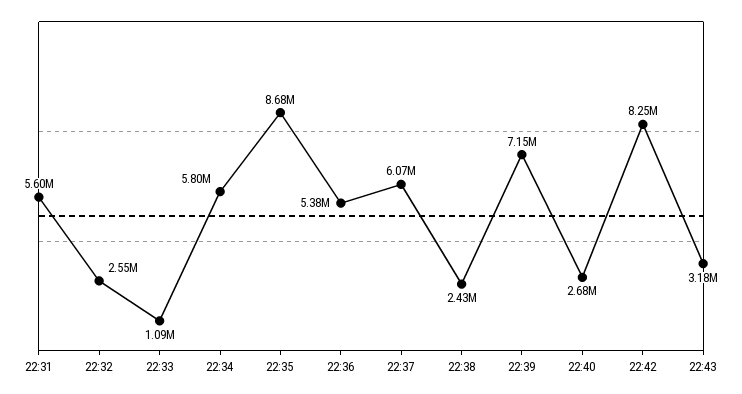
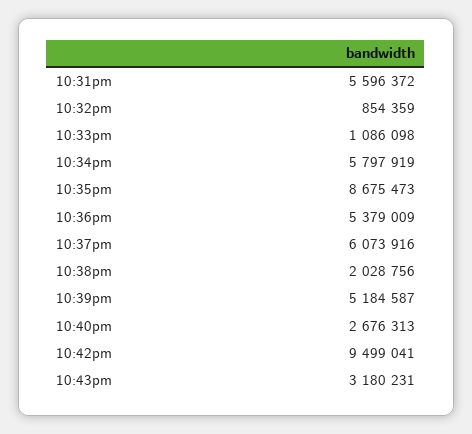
22:32: 2550000 -> 854359
22:38: 2430000 -> 2028756
22:39: 7150000 -> 5184587
22:42: 8250000 -> 9499041

